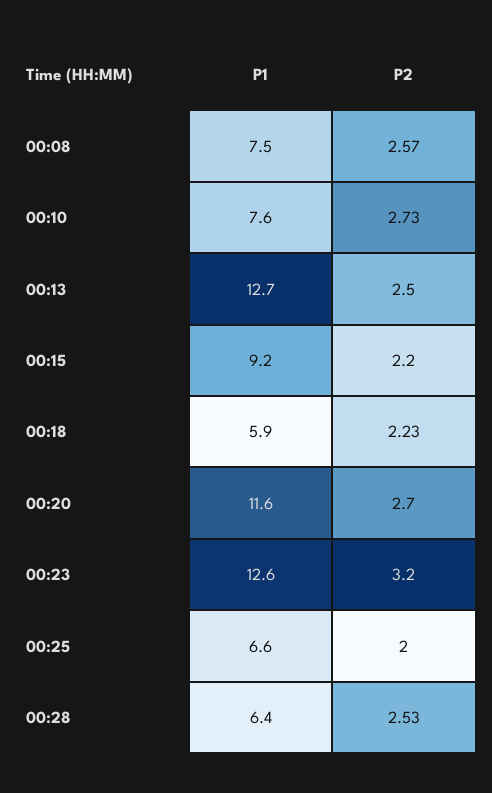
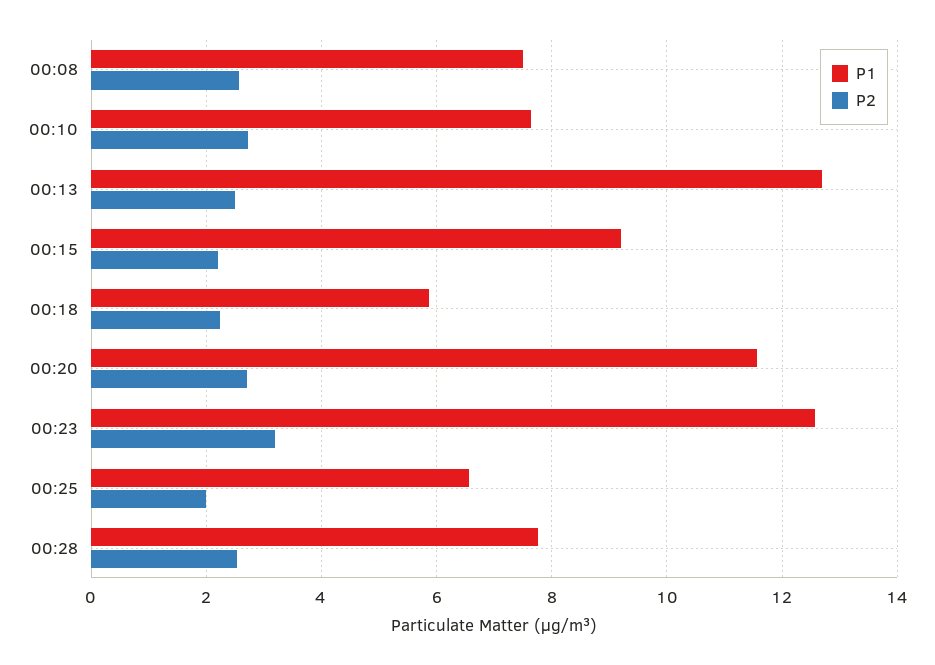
P1, 00:28: 6.4 -> 7.8

